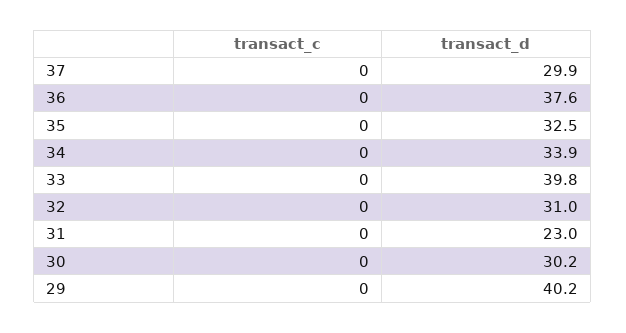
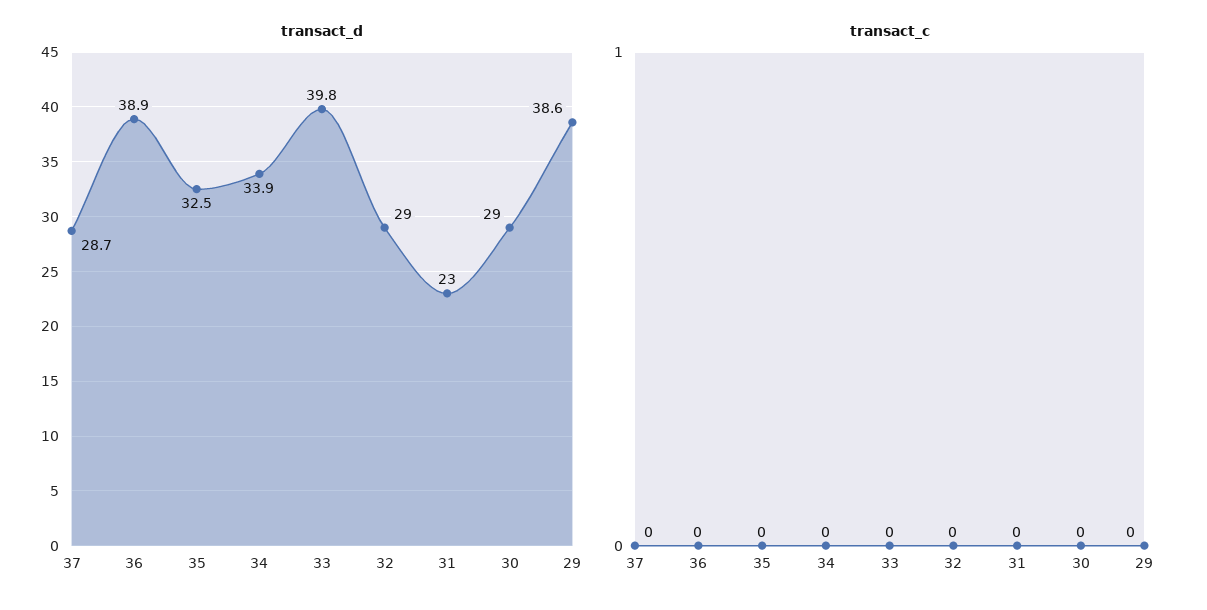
transact_d, 37: 29.9 -> 28.7
transact_d, 36: 37.6 -> 38.9
transact_d, 32: 31 -> 29
transact_d, 30: 30.2 -> 29
transact_d, 29: 40.2 -> 38.6

